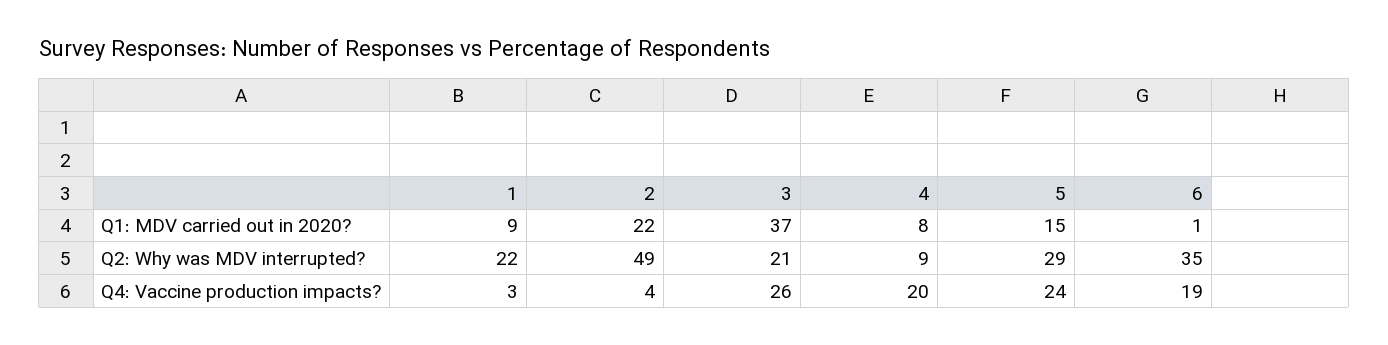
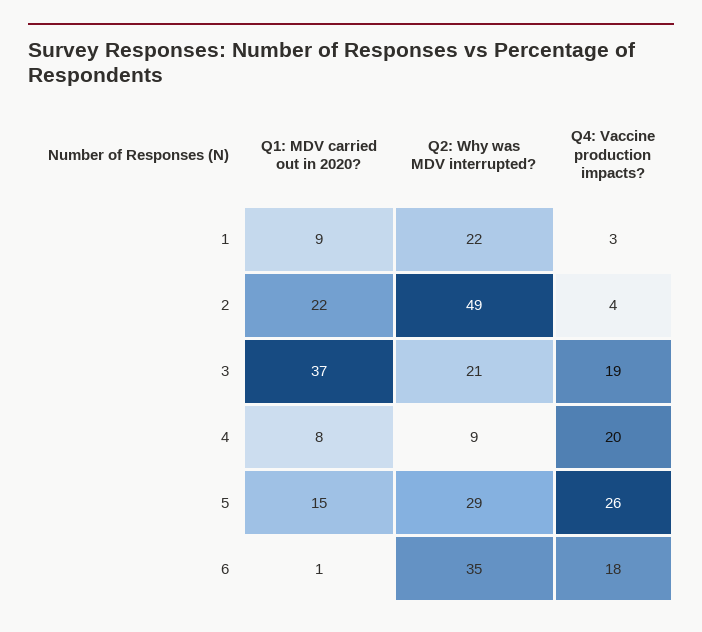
3, Q4: Vaccine production impacts?: 26 -> 19
5, Q4: Vaccine production impacts?: 24 -> 26
6, Q4: Vaccine production impacts?: 19 -> 18

